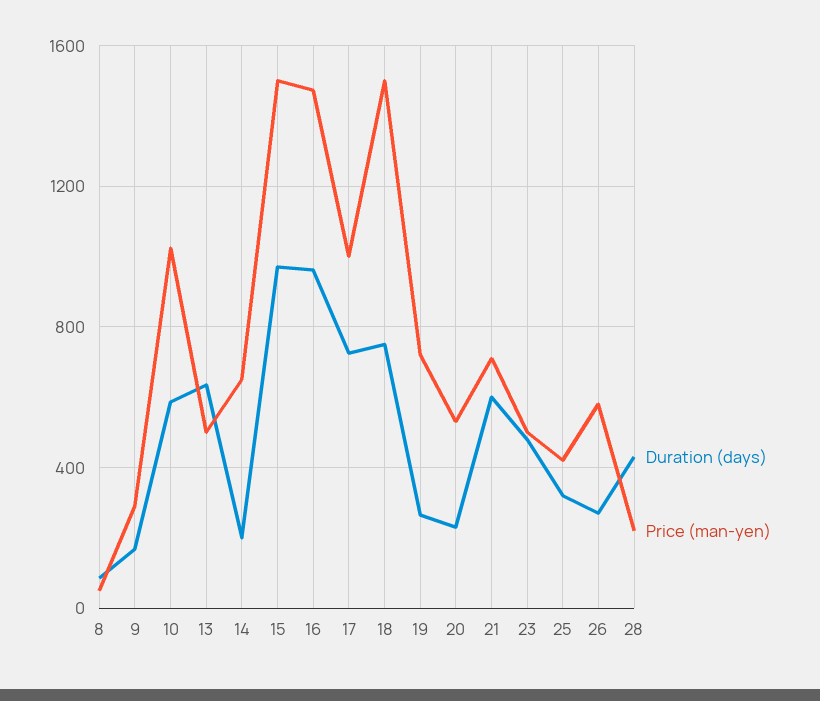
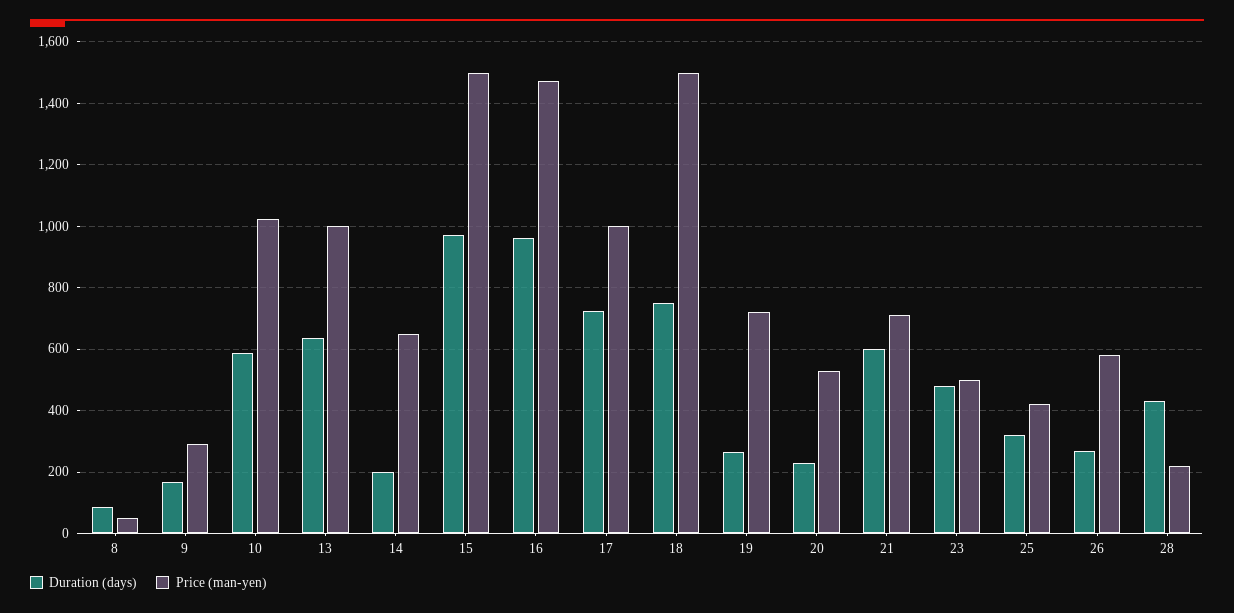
Price (man-yen), 13: 500 -> 1000

